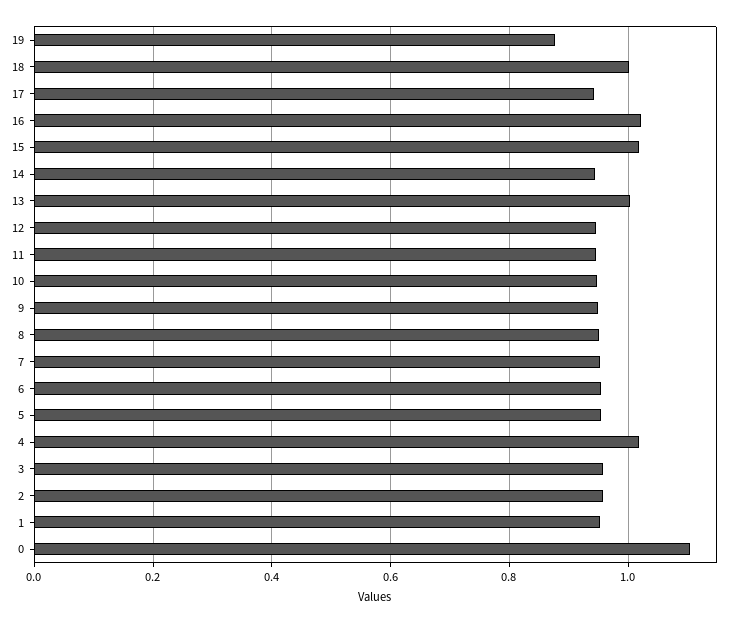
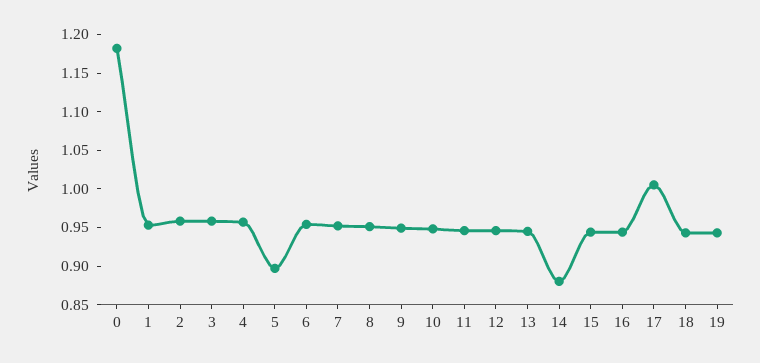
19: 0.88 -> 0.95
18: 1 -> 0.95
17: 0.94 -> 1
16: 1.02 -> 0.95
15: 1.02 -> 0.95
14: 0.94 -> 0.875
13: 1 -> 0.95
5: 0.96 -> 0.9
4: 1.02 -> 0.95
0: 1.1 -> 1.175

